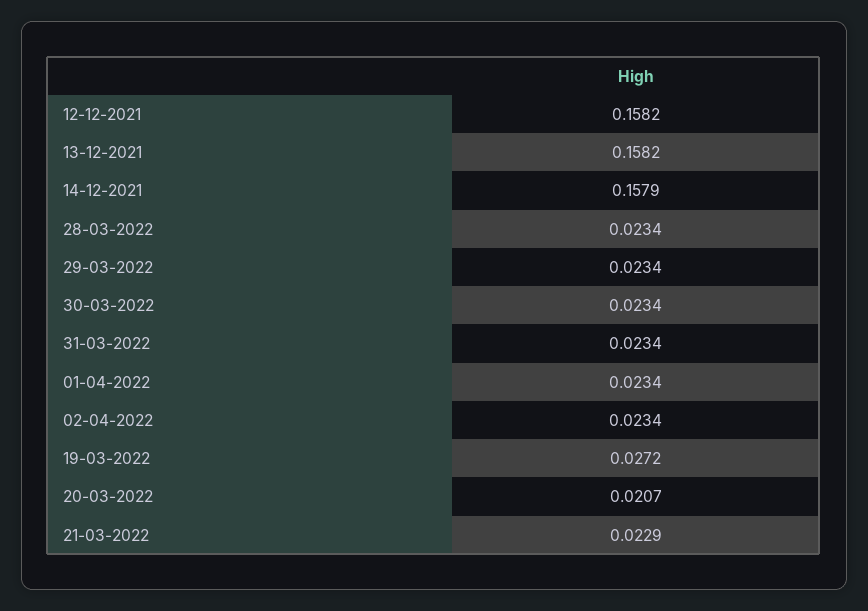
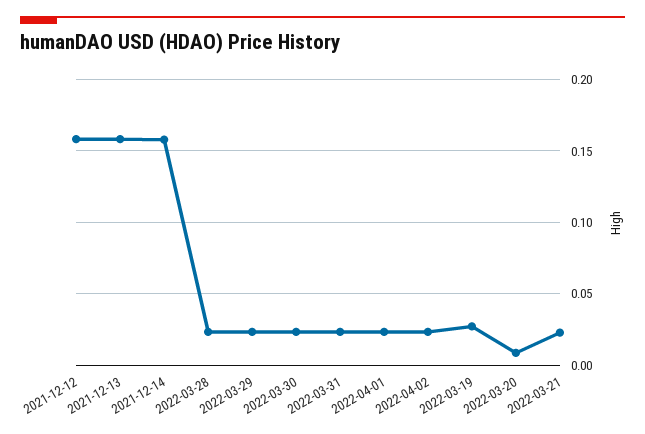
20-03-2022: 0.0207 -> 0.01

